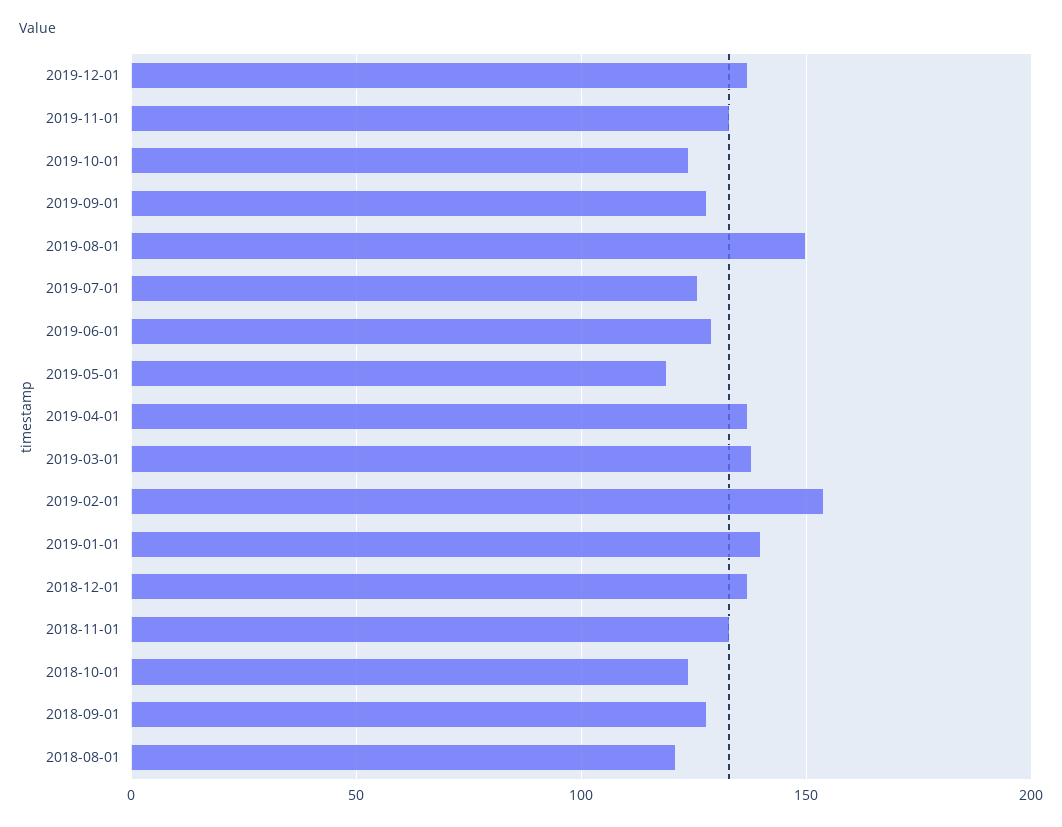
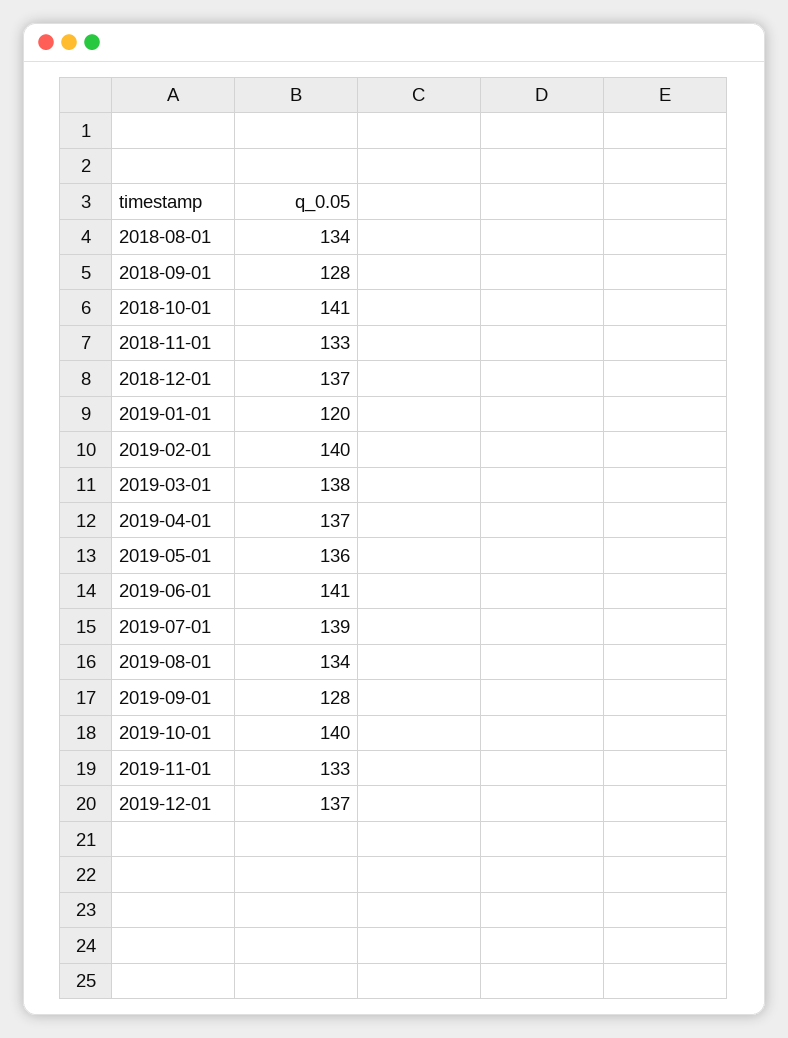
2019-10-01: 125 -> 140
2019-08-01: 150 -> 134
2019-07-01: 125 -> 139
2019-06-01: 130 -> 141
2019-05-01: 120 -> 136
2019-02-01: 155 -> 140
2019-01-01: 140 -> 120
2018-10-01: 125 -> 141
2018-08-01: 120 -> 134

